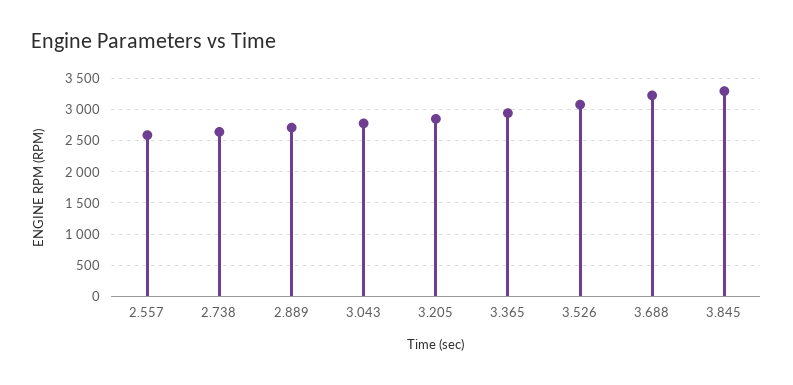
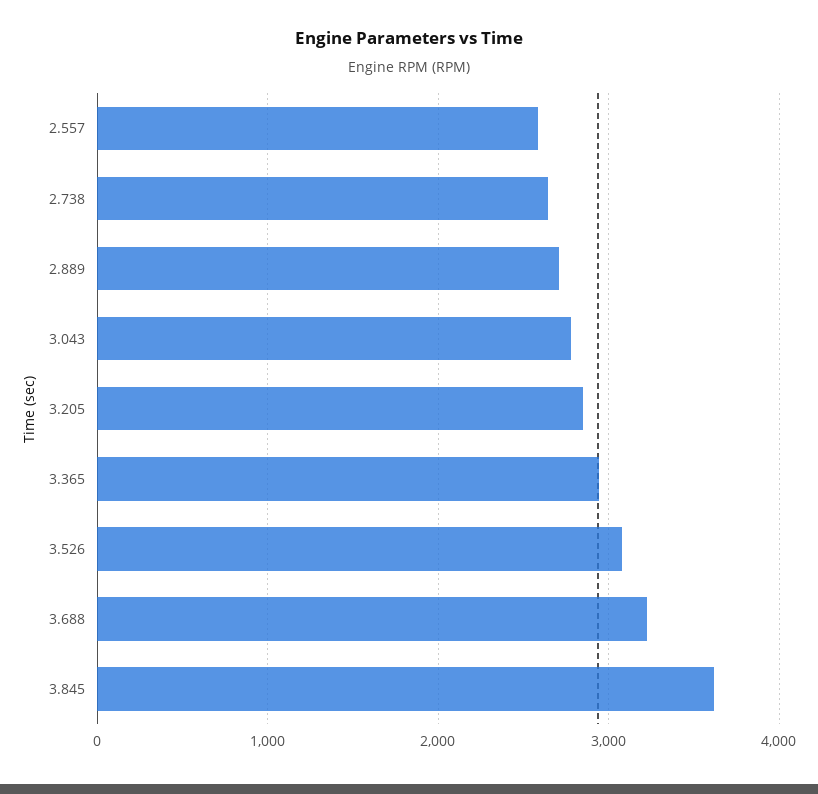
3.845: 3300 -> 3600

